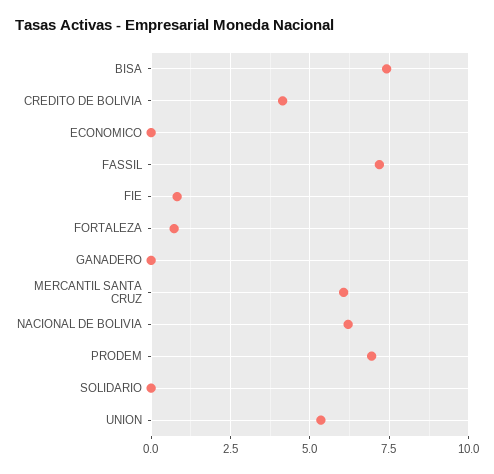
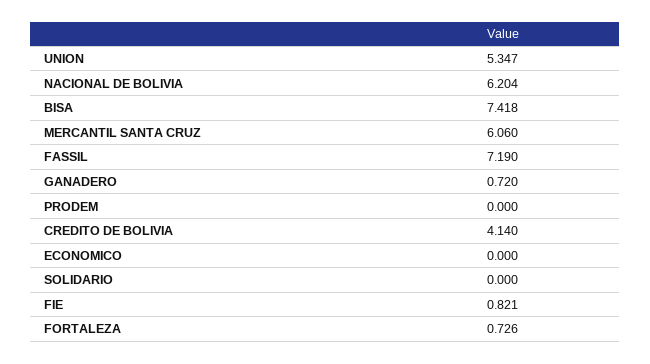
GANADERO: 0 -> 0.72
PRODEM: 7 -> 0

